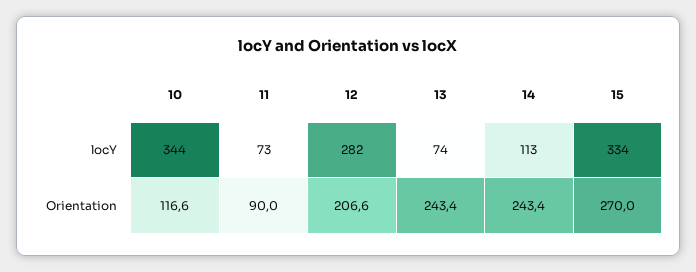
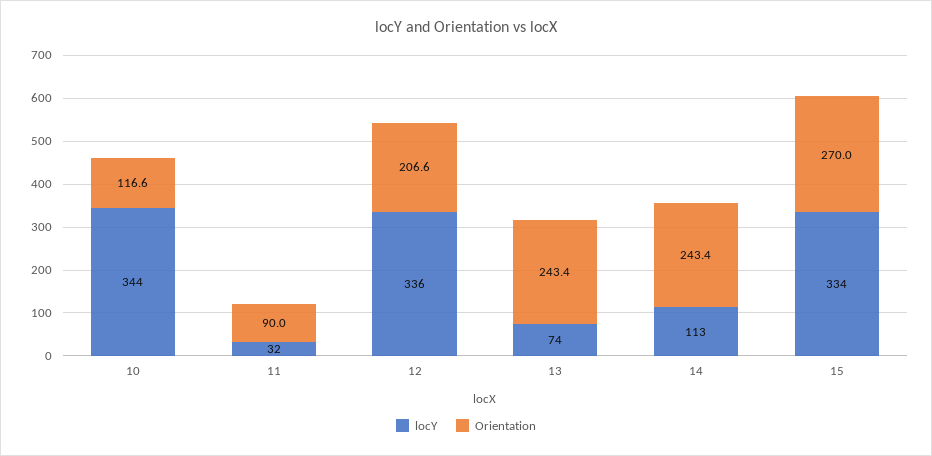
locY, 11: 73 -> 32
locY, 12: 282 -> 336

